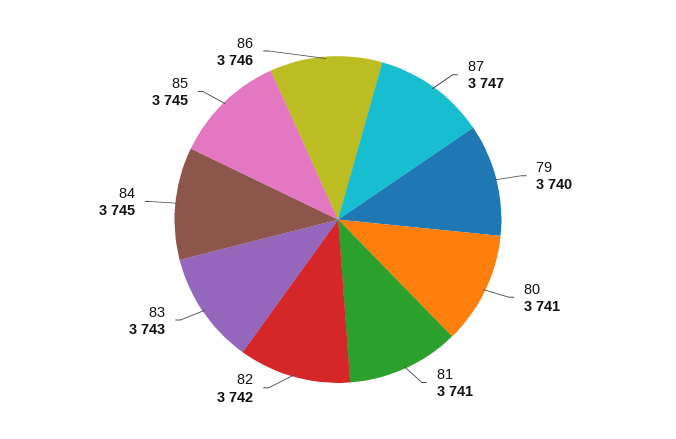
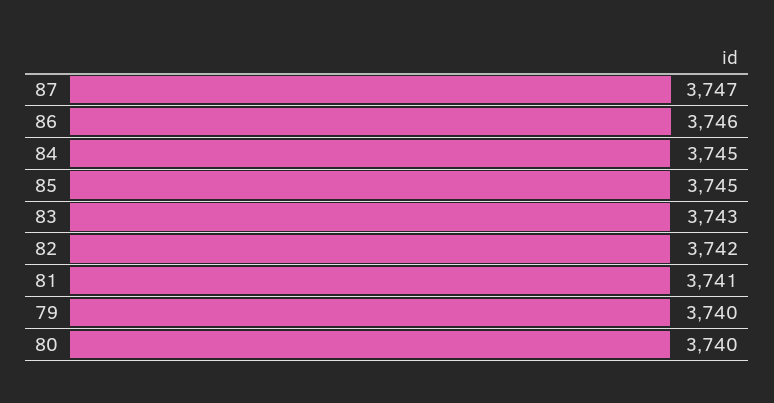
80: 3741 -> 3740

